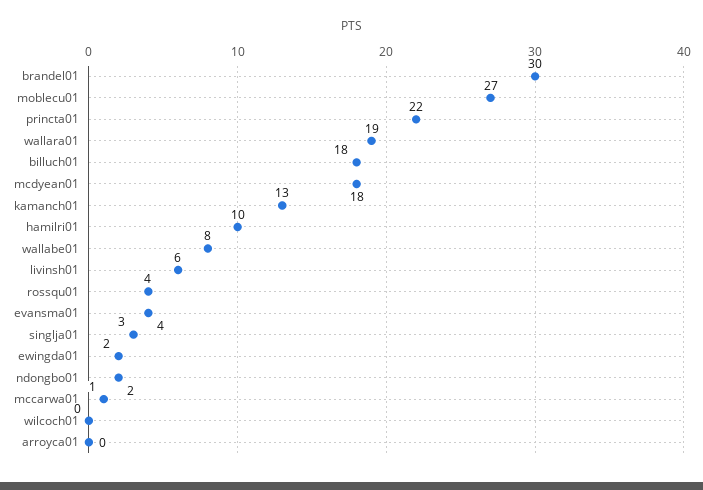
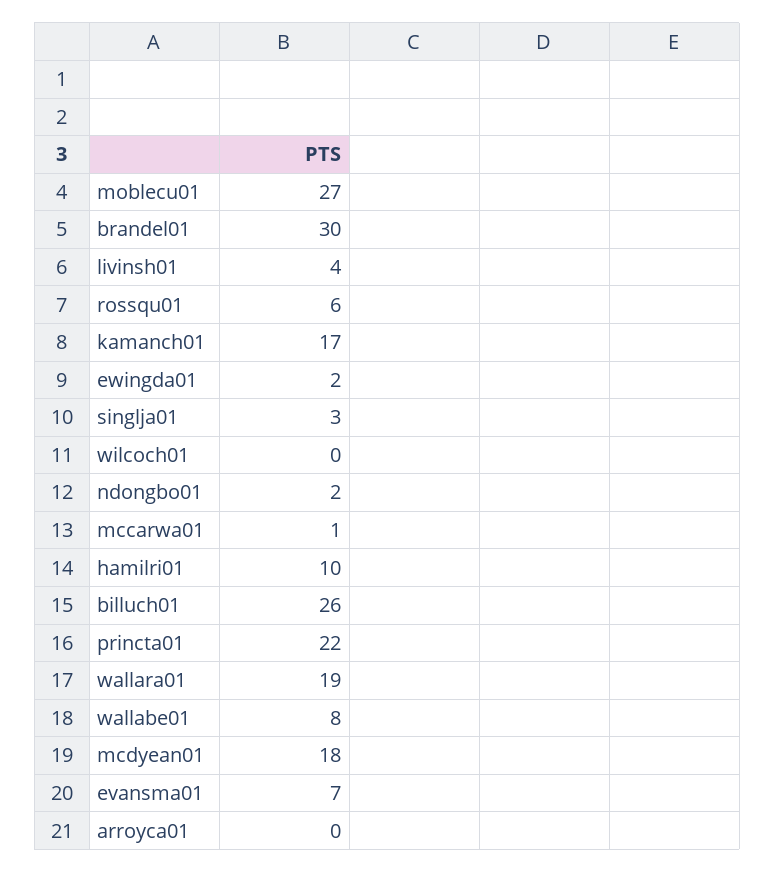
billuch01: 18 -> 26
kamanch01: 13 -> 17
livinsh01: 6 -> 4
rossqu01: 4 -> 6
evansma01: 4 -> 7

